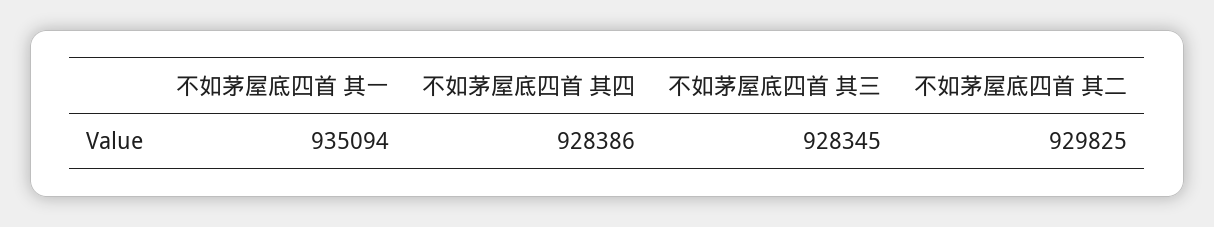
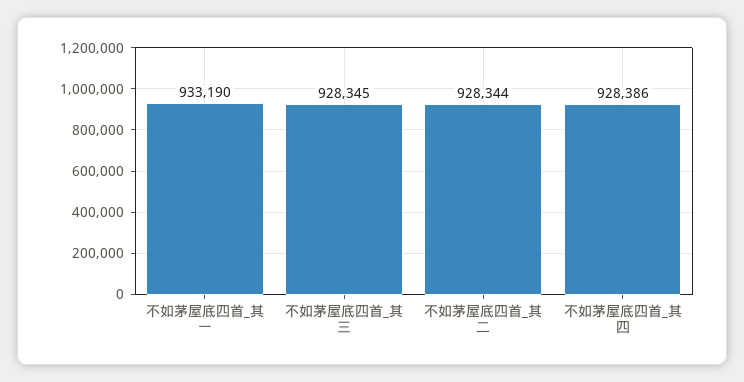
不如茅屋底四首 其一: 935094 -> 933190
不如茅屋底四首 其二: 929825 -> 928344

